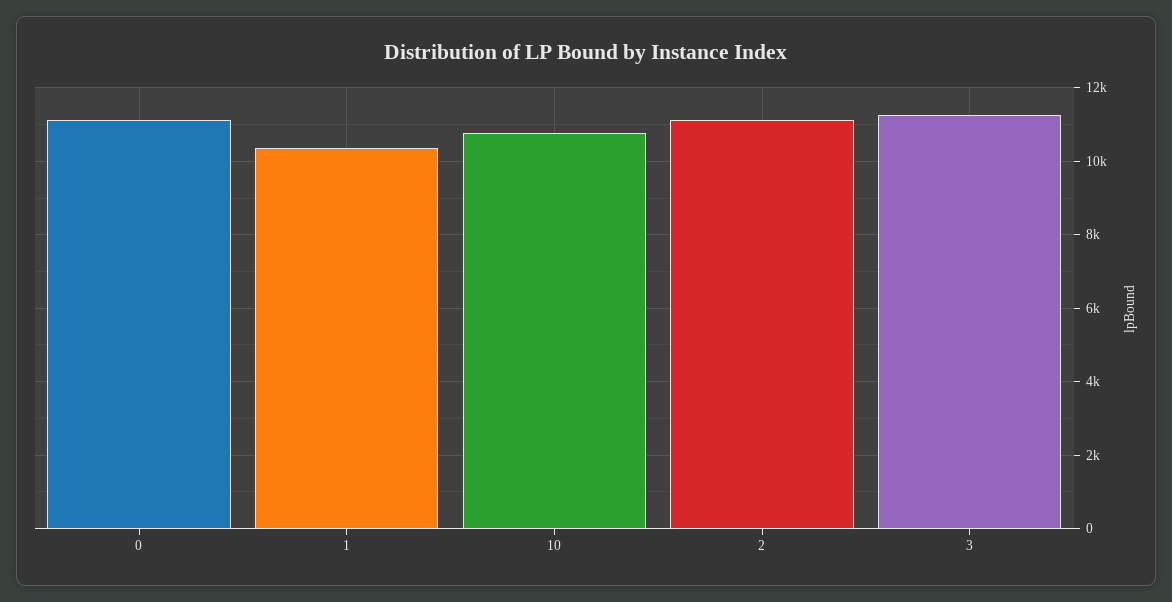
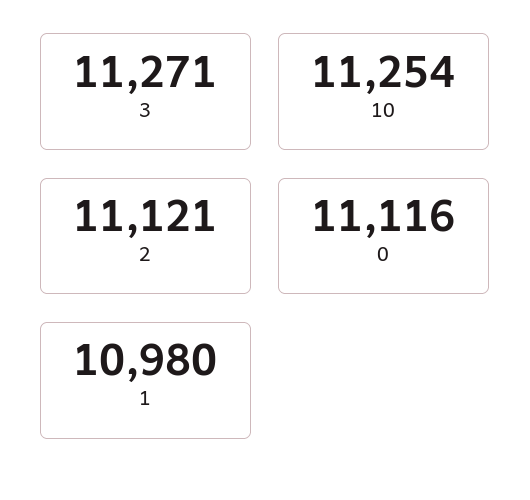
1: 10400 -> 10980
10: 10800 -> 11254

